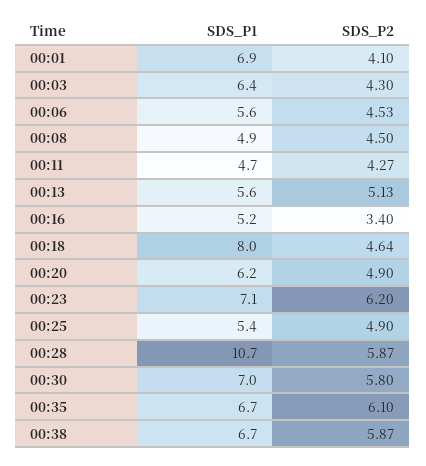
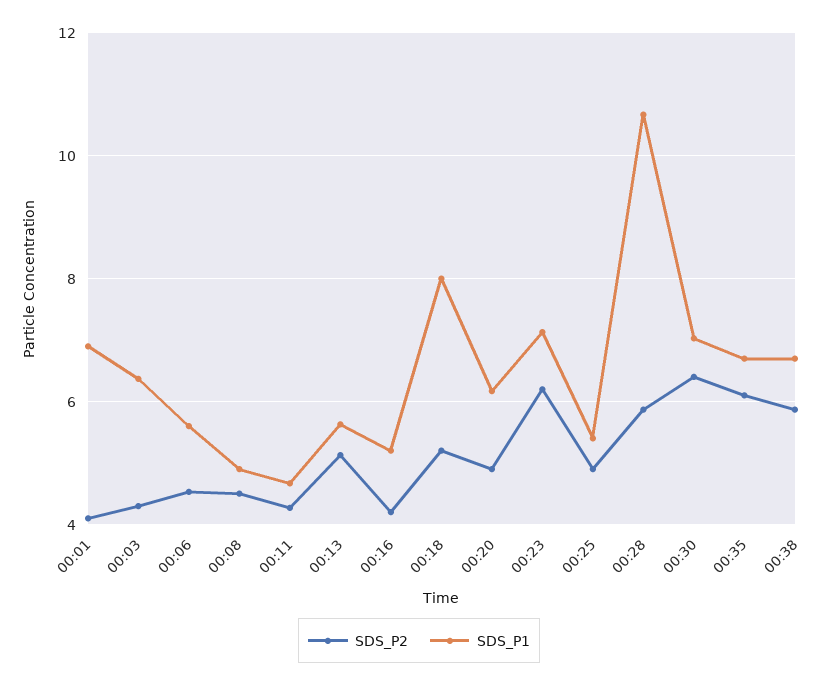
SDS_P2, 00:16: 3.4 -> 4.2
SDS_P2, 00:18: 4.64 -> 5.2
SDS_P2, 00:30: 5.8 -> 6.4

